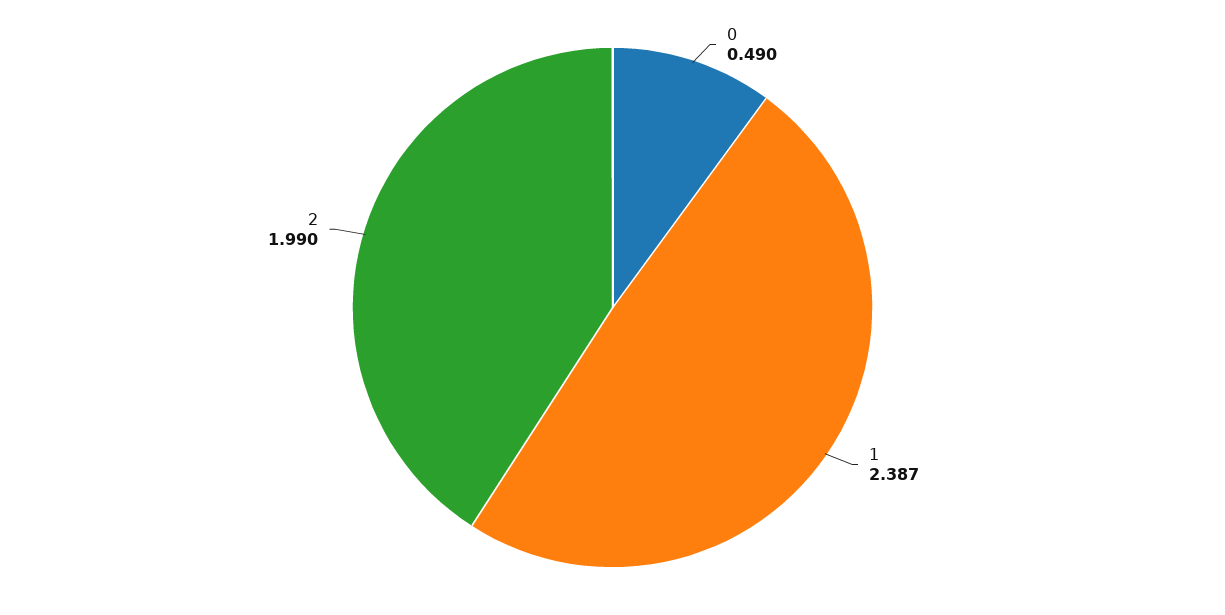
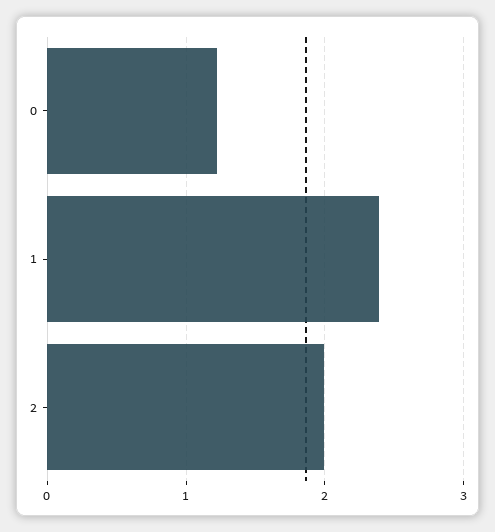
0: 0.49 -> 1.2

